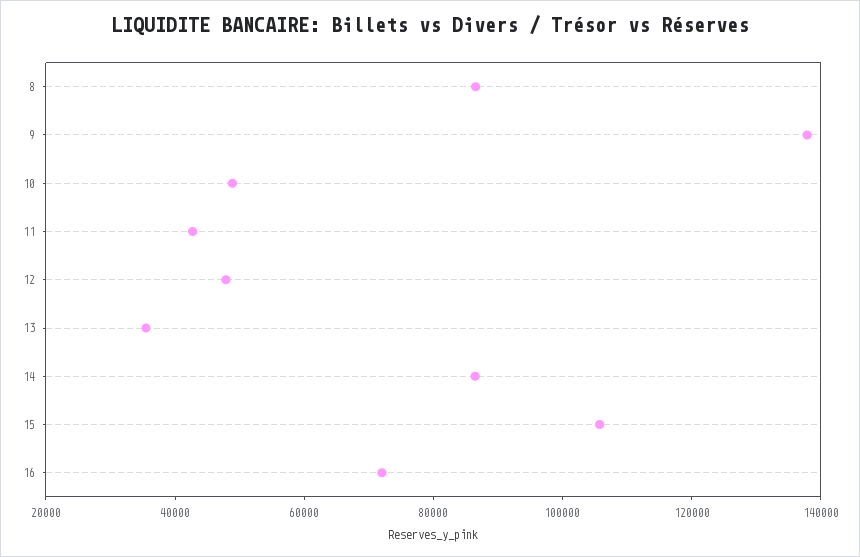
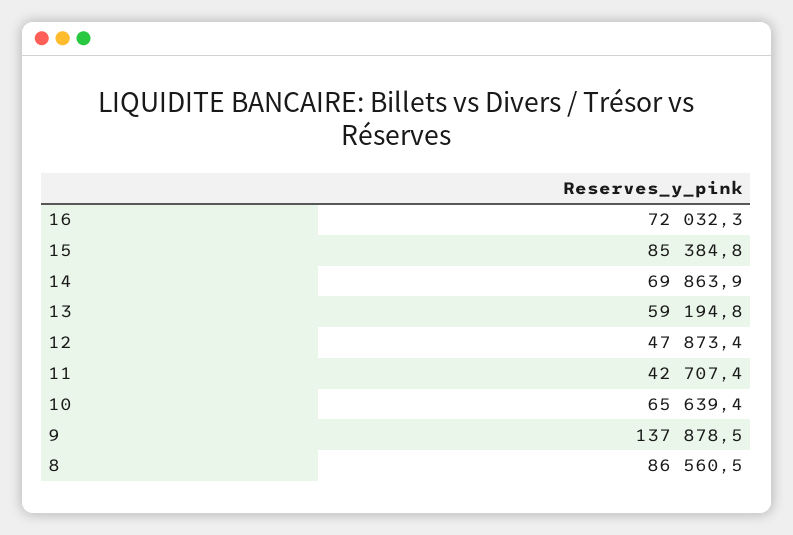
10: 50000 -> 65639.4
13: 35000 -> 59194.8
14: 85000 -> 69863.9
15: 105000 -> 85384.8

